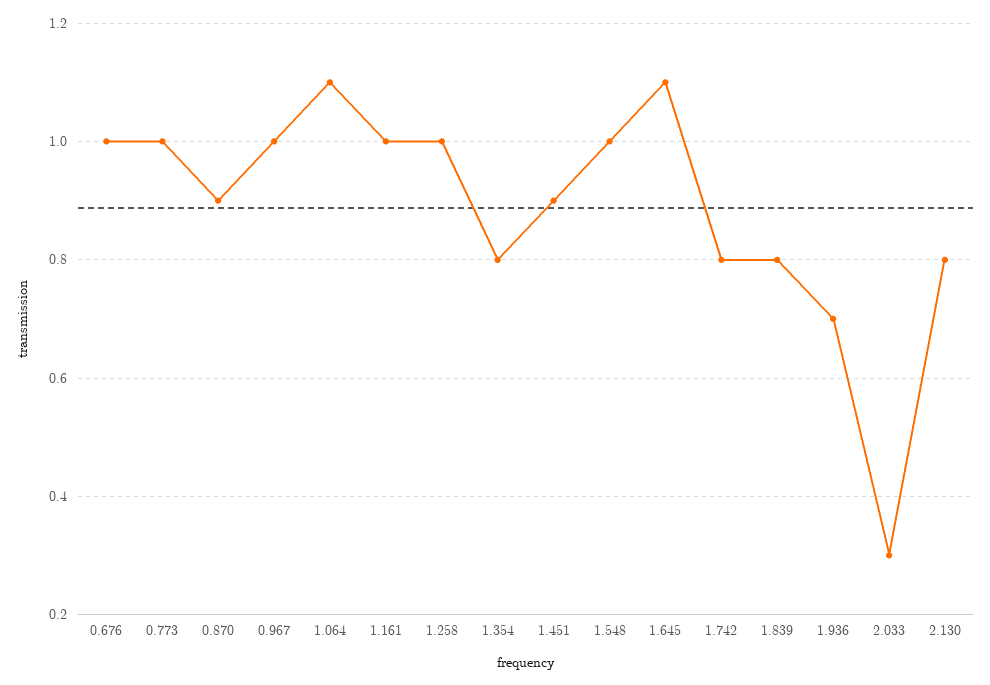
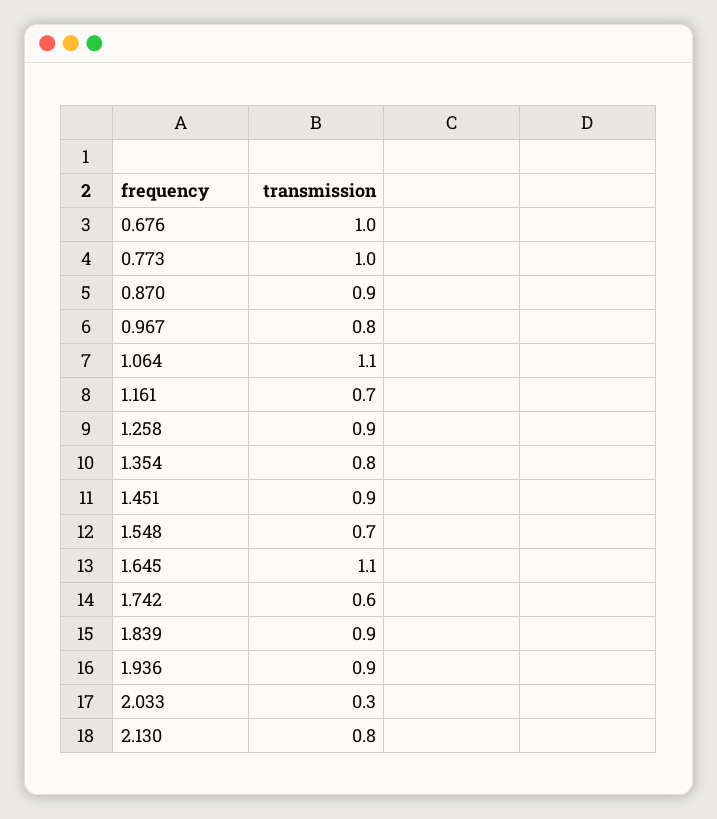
0.967: 1 -> 0.8
1.161: 1 -> 0.7
1.258: 1 -> 0.9
1.548: 1 -> 0.7
1.742: 0.8 -> 0.6
1.839: 0.8 -> 0.9
1.936: 0.7 -> 0.9

